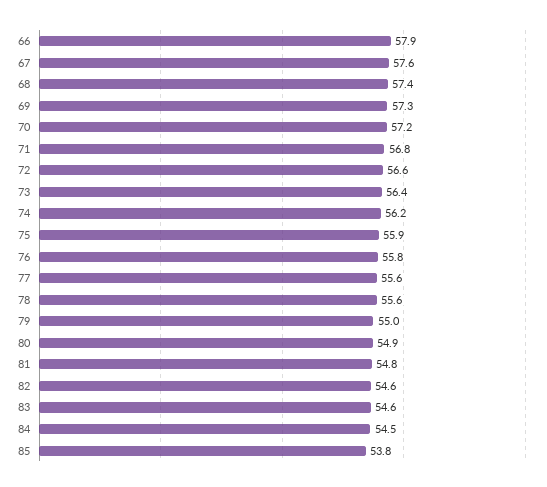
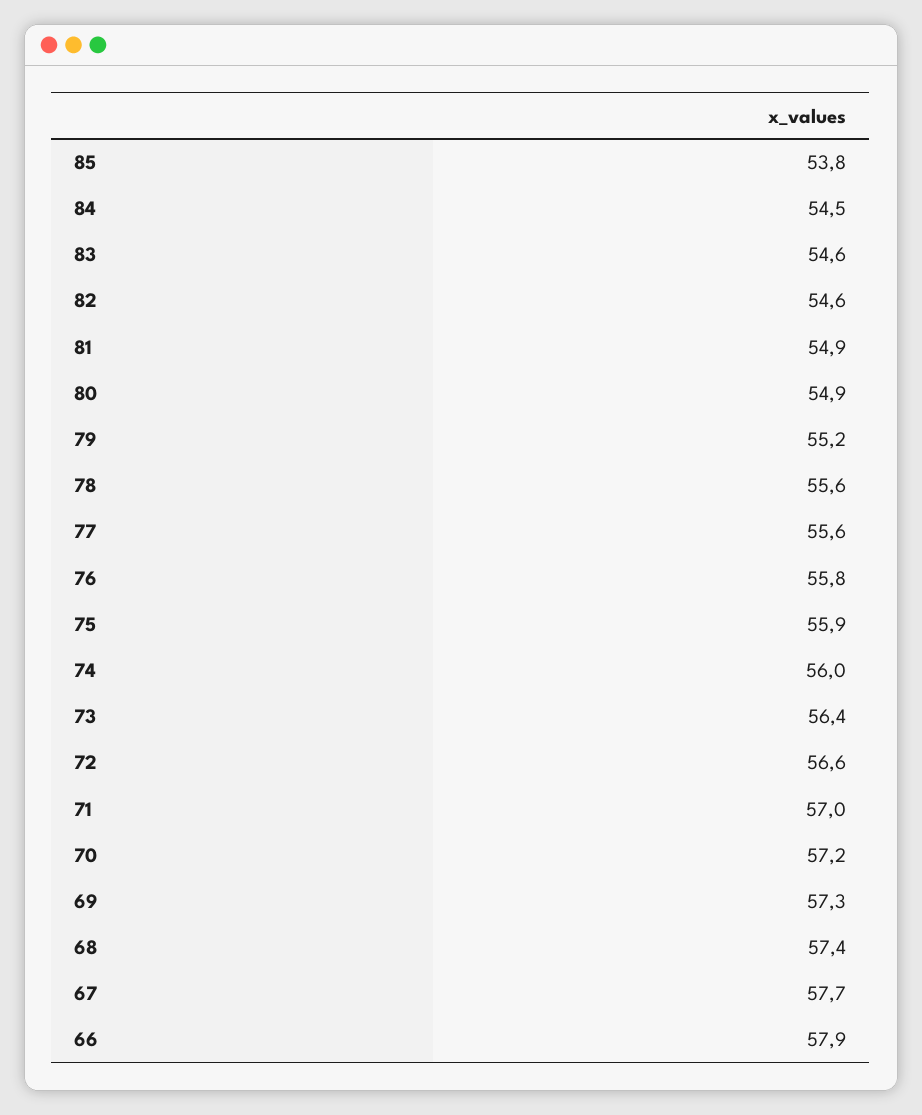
67: 57.6 -> 57.7
71: 56.8 -> 57
74: 56.2 -> 56
79: 55 -> 55.2
81: 54.8 -> 54.9

